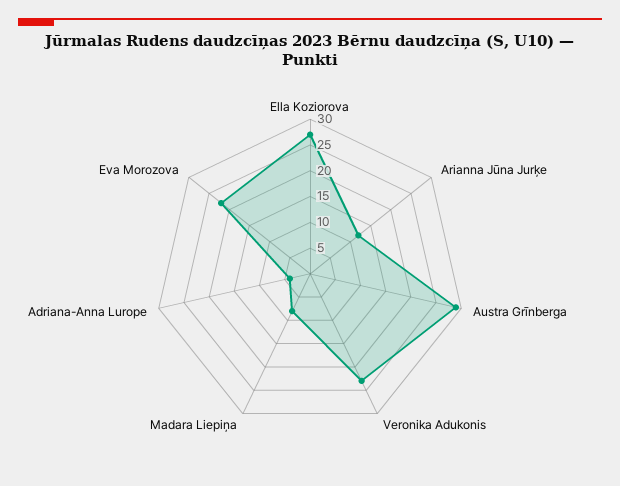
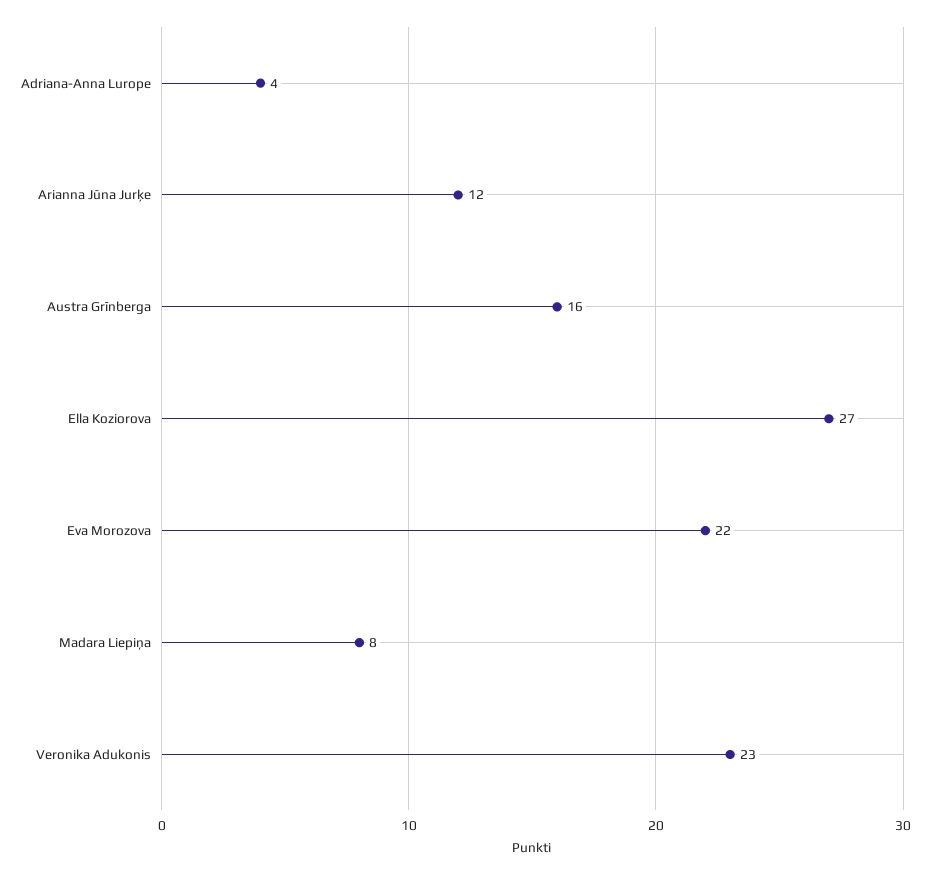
Austra Grīnberga: 30 -> 16

